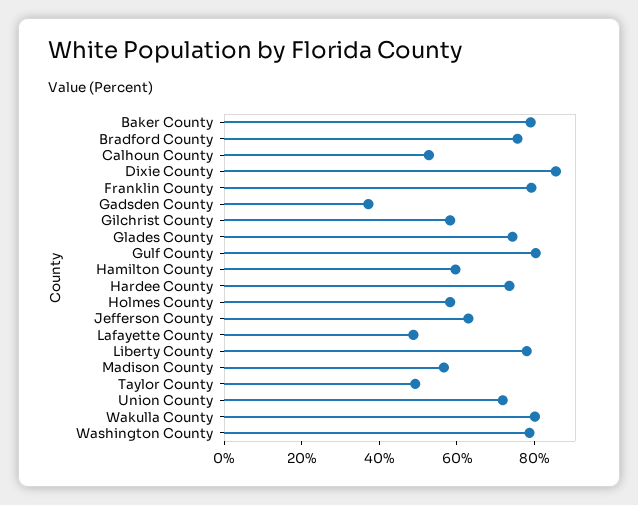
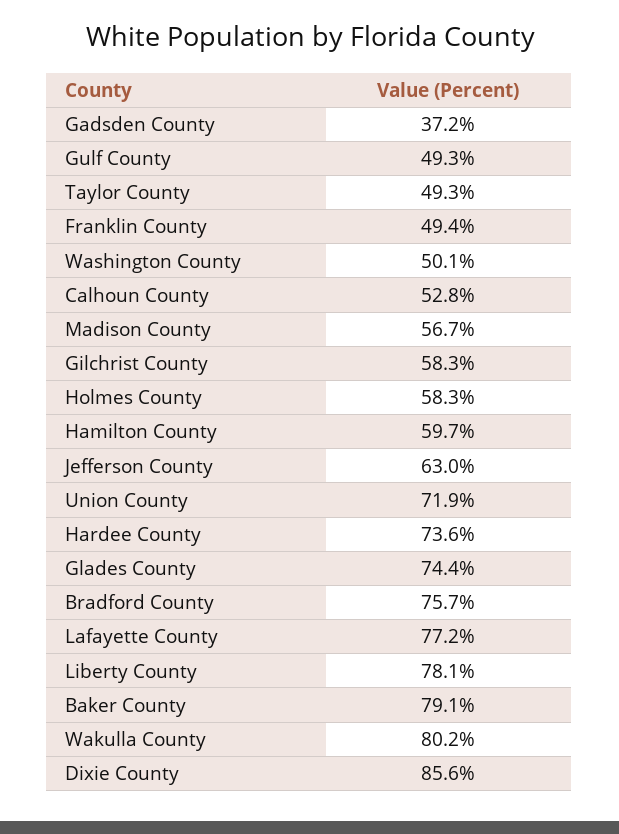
Franklin County: 80 -> 49.4
Gulf County: 80 -> 49.3
Lafayette County: 50 -> 77.2
Washington County: 80 -> 50.1

